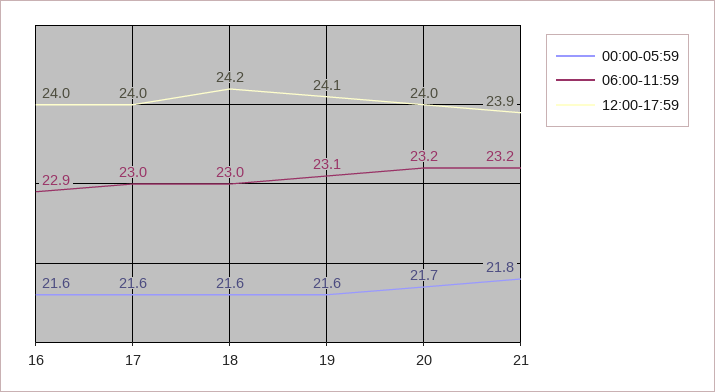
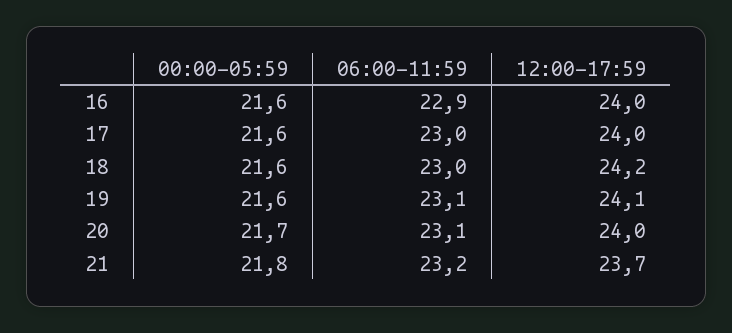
06:00-11:59, 20: 23.2 -> 23.1
12:00-17:59, 21: 23.9 -> 23.7

